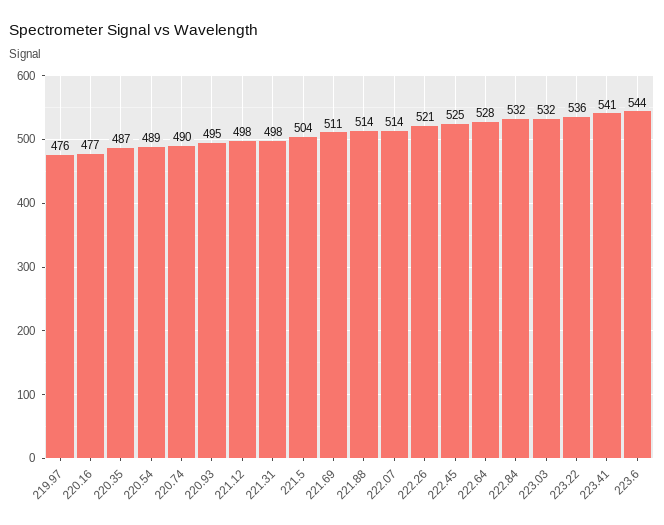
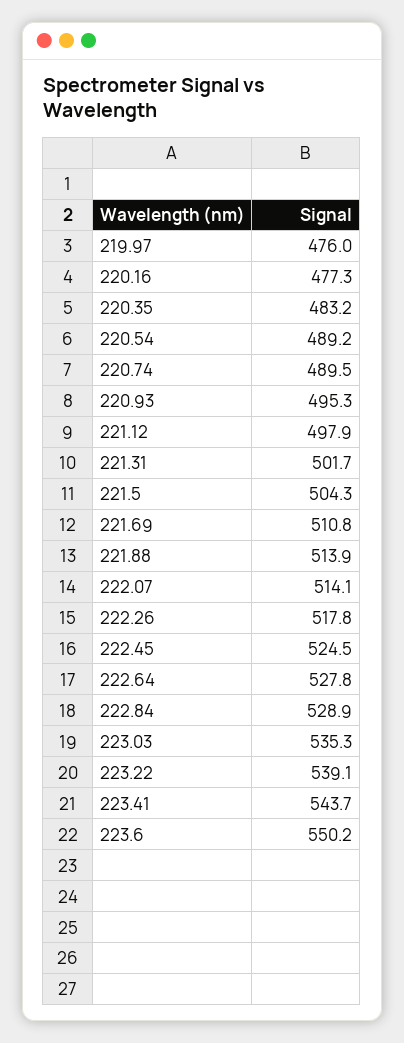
220.35: 487 -> 483.2
221.31: 498 -> 501.7
222.26: 521 -> 517.8
222.84: 532 -> 528.9
223.03: 532 -> 535.3
223.22: 536 -> 539.1
223.41: 541 -> 543.7
223.6: 544 -> 550.2

